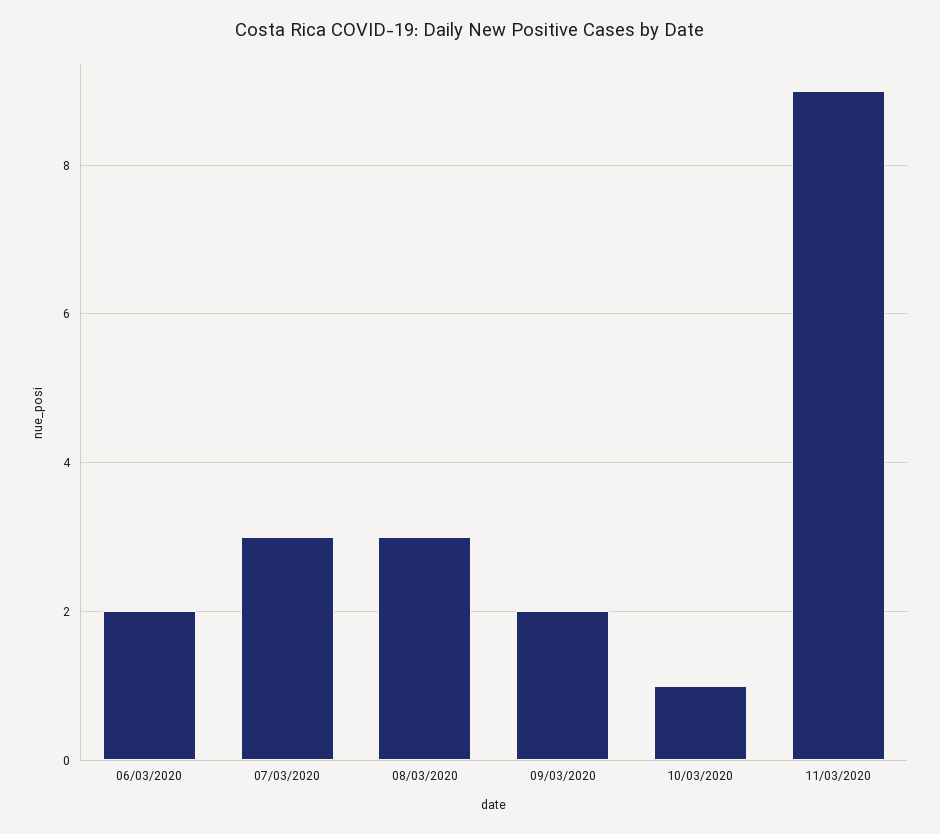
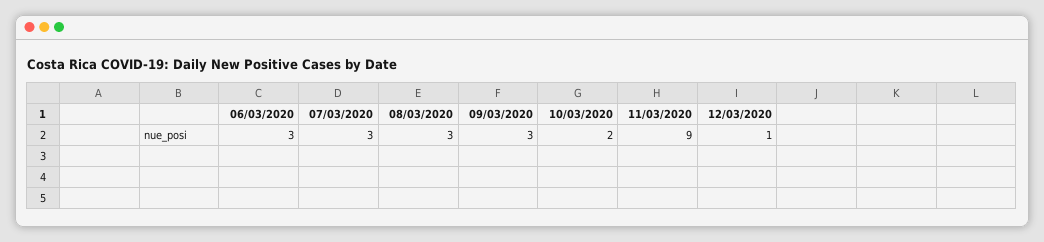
06/03/2020: 2 -> 3
09/03/2020: 2 -> 3
10/03/2020: 1 -> 2
12/03/2020: none -> 1

